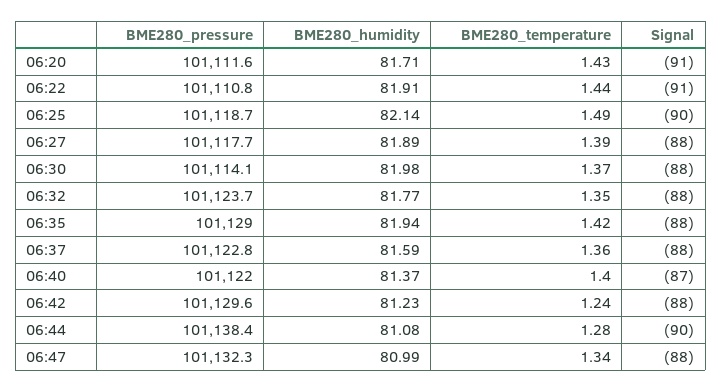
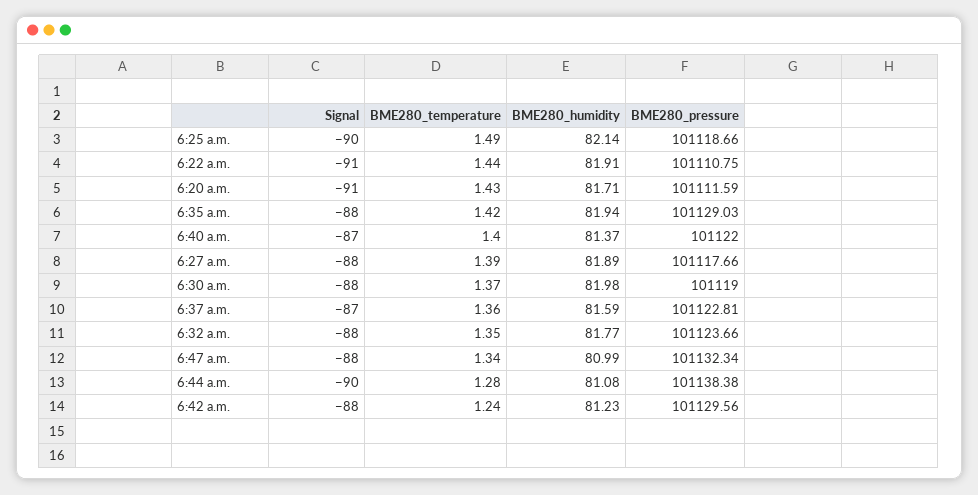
BME280_pressure, 06:30: 101114.1 -> 101119
Signal, 06:37: -88 -> -87

